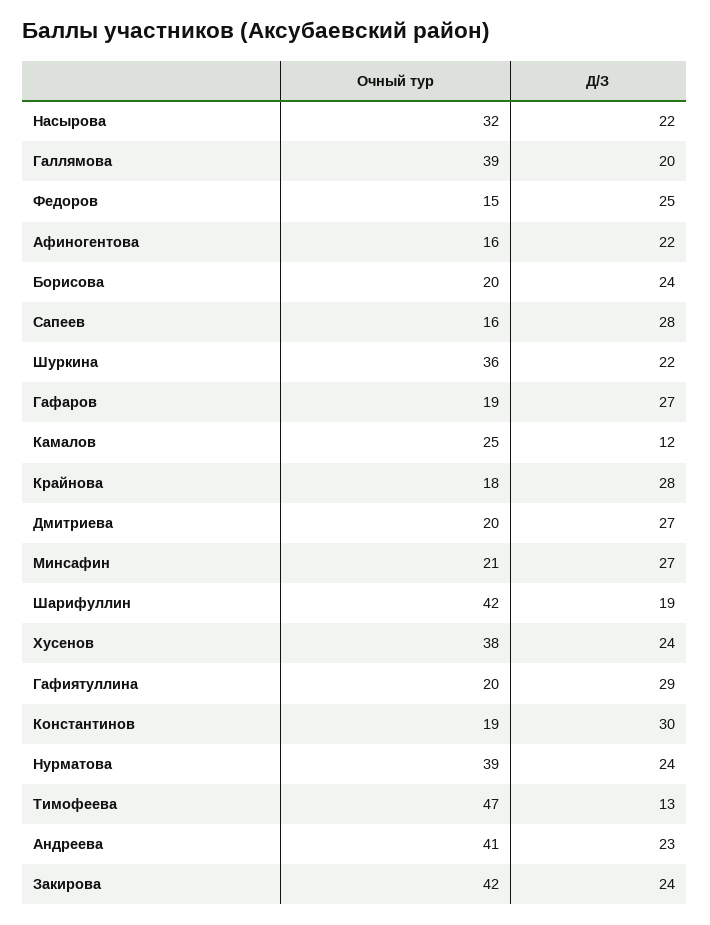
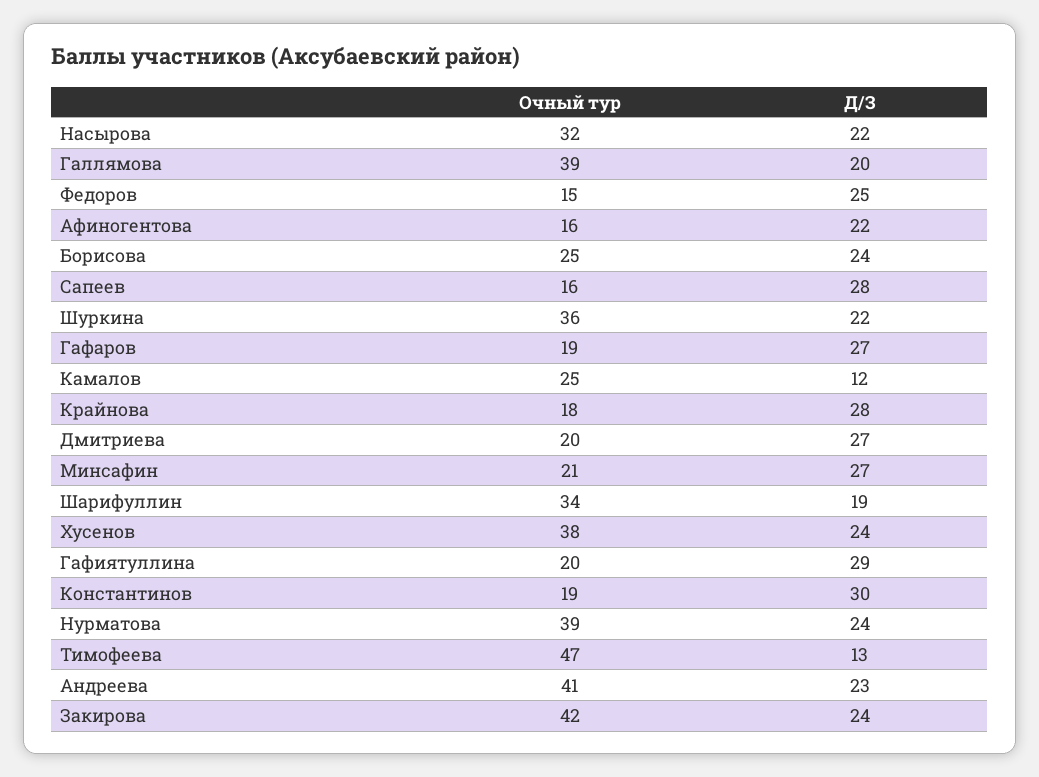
Очный тур, Борисова: 20 -> 25
Очный тур, Шарифуллин: 42 -> 34

